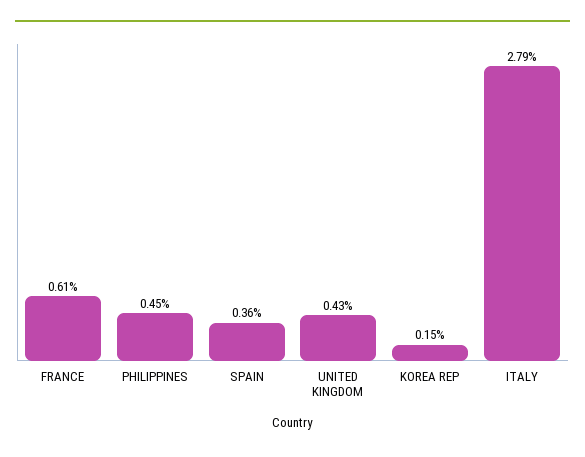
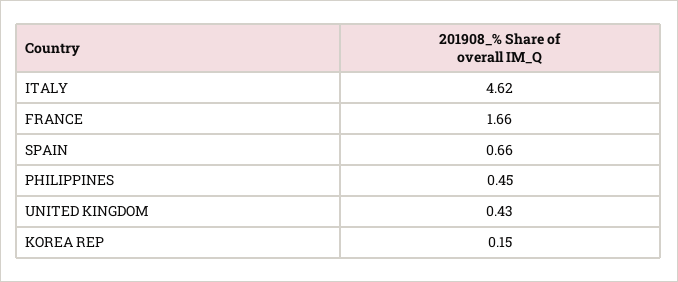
FRANCE: 0.61 -> 1.66
SPAIN: 0.36 -> 0.66
ITALY: 2.79 -> 4.62

